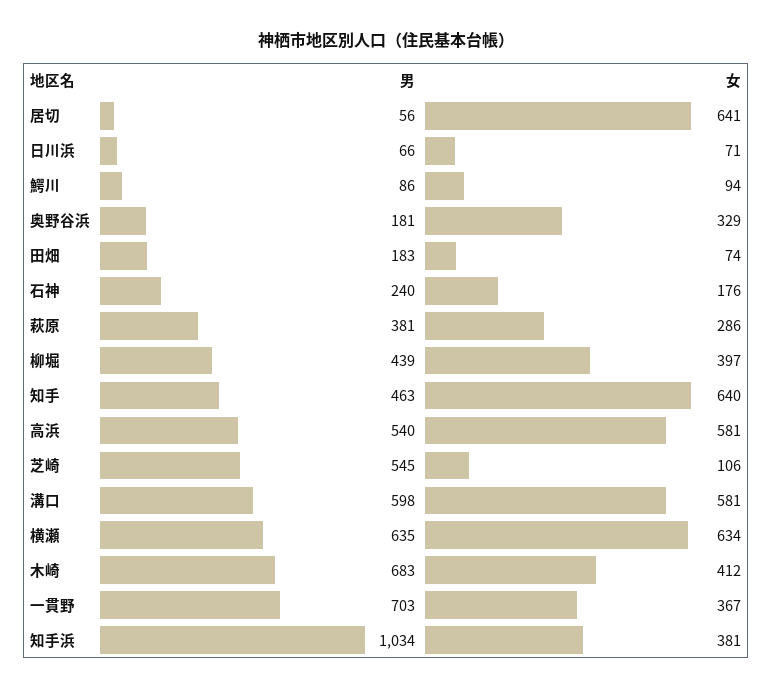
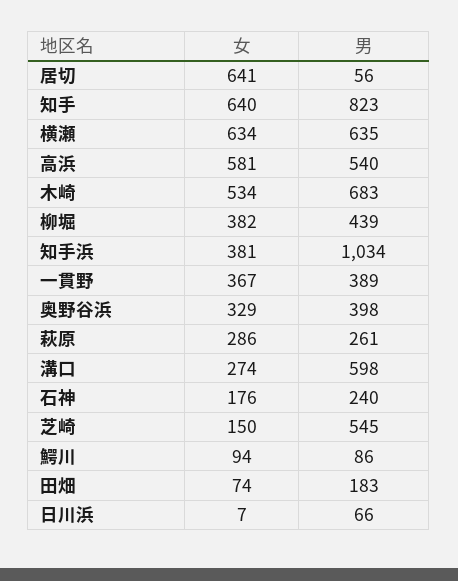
女, 日川浜: 71 -> 7
男, 奥野谷浜: 181 -> 398
男, 萩原: 381 -> 261
女, 柳堀: 397 -> 382
男, 知手: 463 -> 823
女, 芝崎: 106 -> 150
女, 溝口: 581 -> 274
女, 木崎: 412 -> 534
男, 一貫野: 703 -> 389

